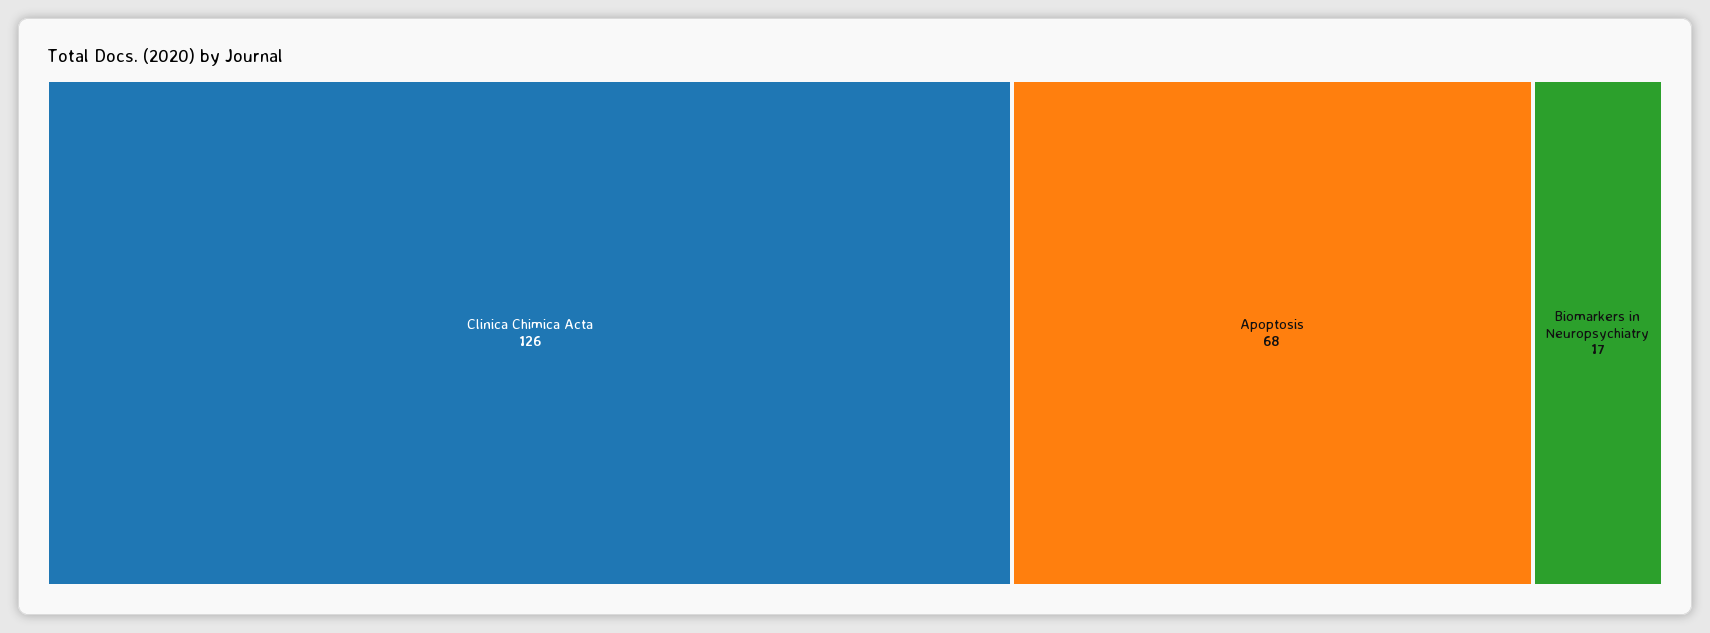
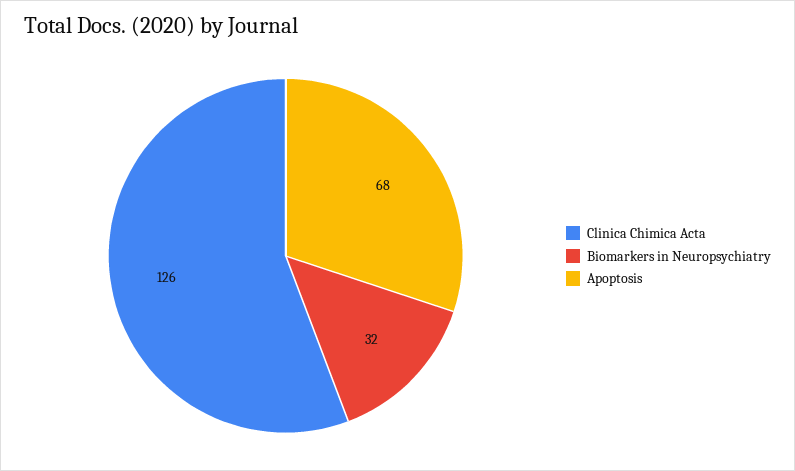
Biomarkers in Neuropsychiatry: 17 -> 32

